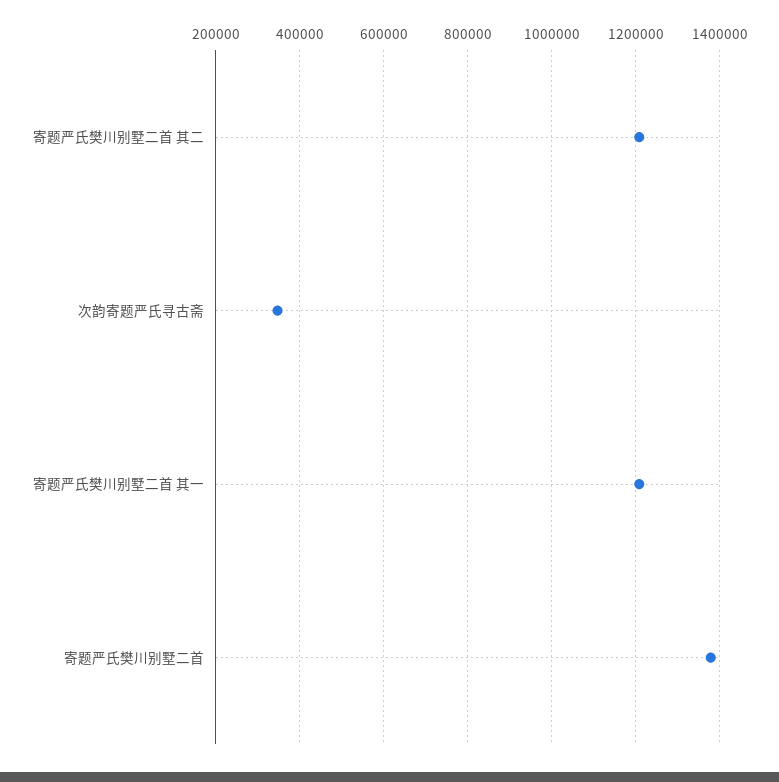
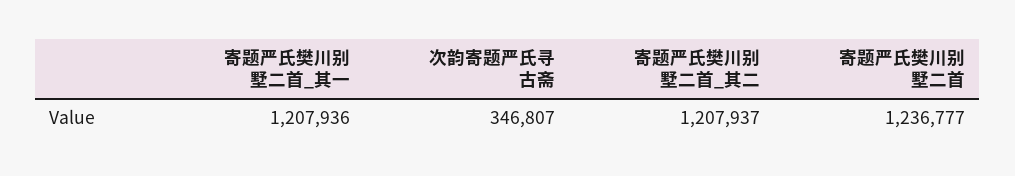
寄题严氏樊川别墅二首: 1380000 -> 1236777

